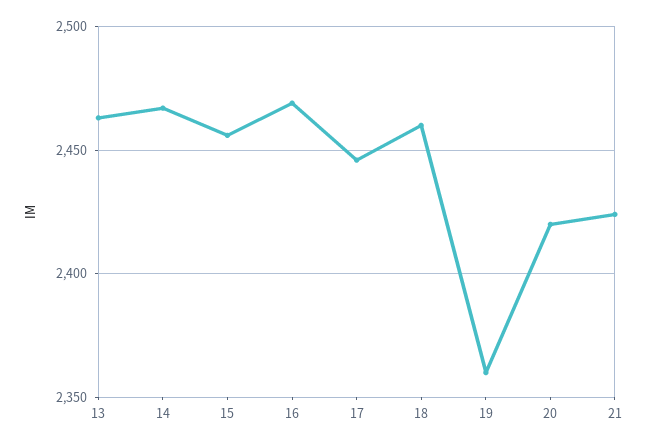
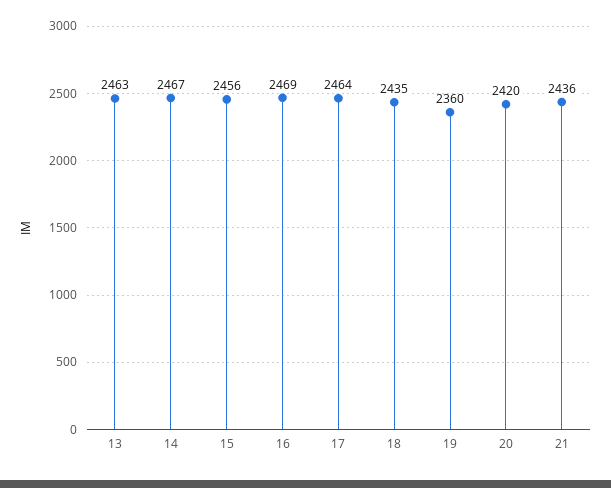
17: 2445 -> 2464
18: 2460 -> 2435
21: 2425 -> 2436

